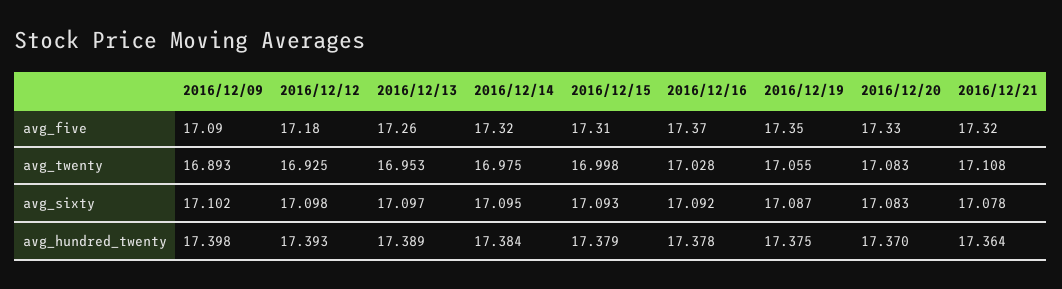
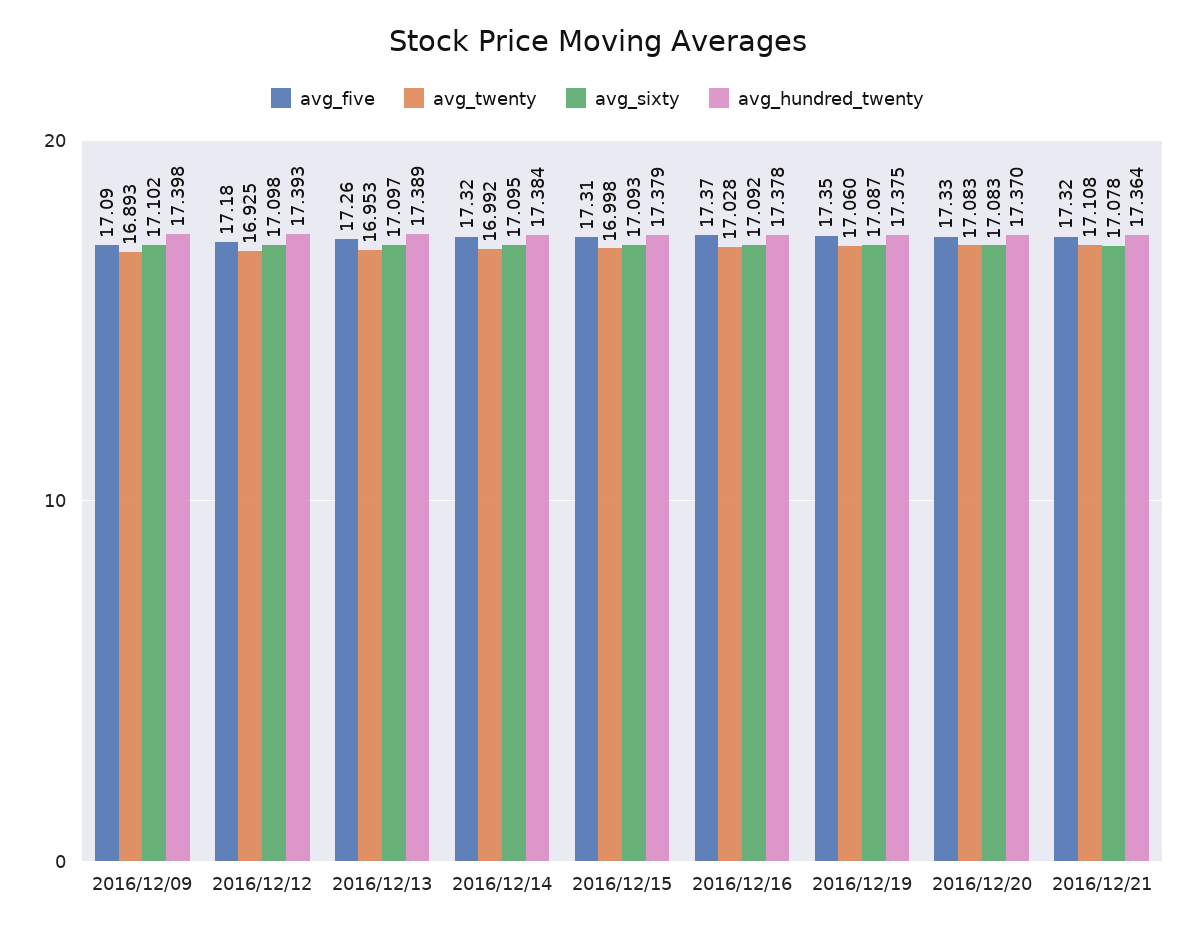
avg_twenty, 2016/12/14: 16.975 -> 16.992
avg_twenty, 2016/12/19: 17.055 -> 17.06

